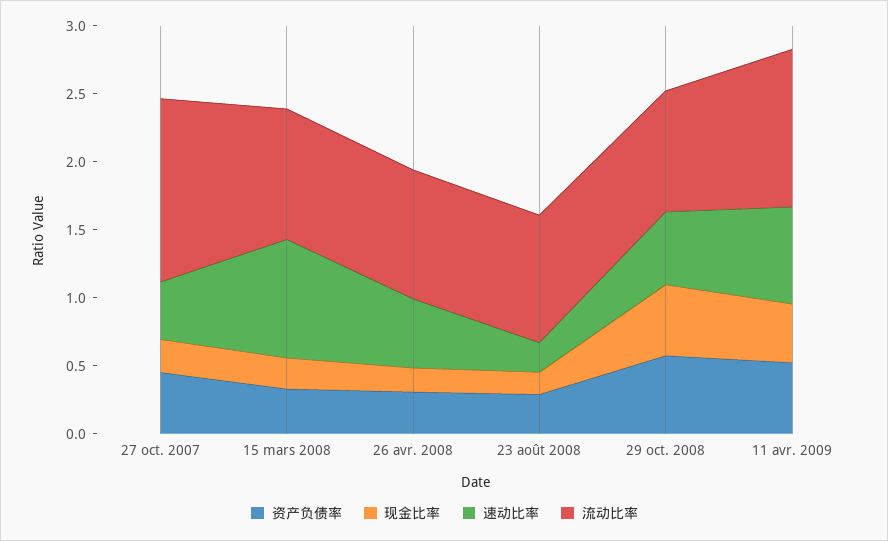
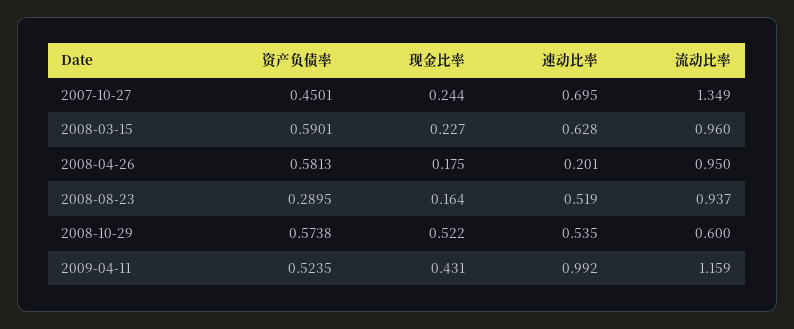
速动比率, 27 oct. 2007: 0.4 -> 0.695
资产负债率, 15 mars 2008: 0.3 -> 0.5901
速动比率, 15 mars 2008: 0.9 -> 0.628
资产负债率, 26 avr. 2008: 0.3 -> 0.5813
速动比率, 26 avr. 2008: 0.5 -> 0.201
速动比率, 23 août 2008: 0.2 -> 0.519
流动比率, 29 oct. 2008: 0.9 -> 0.6
速动比率, 11 avr. 2009: 0.7 -> 0.992

